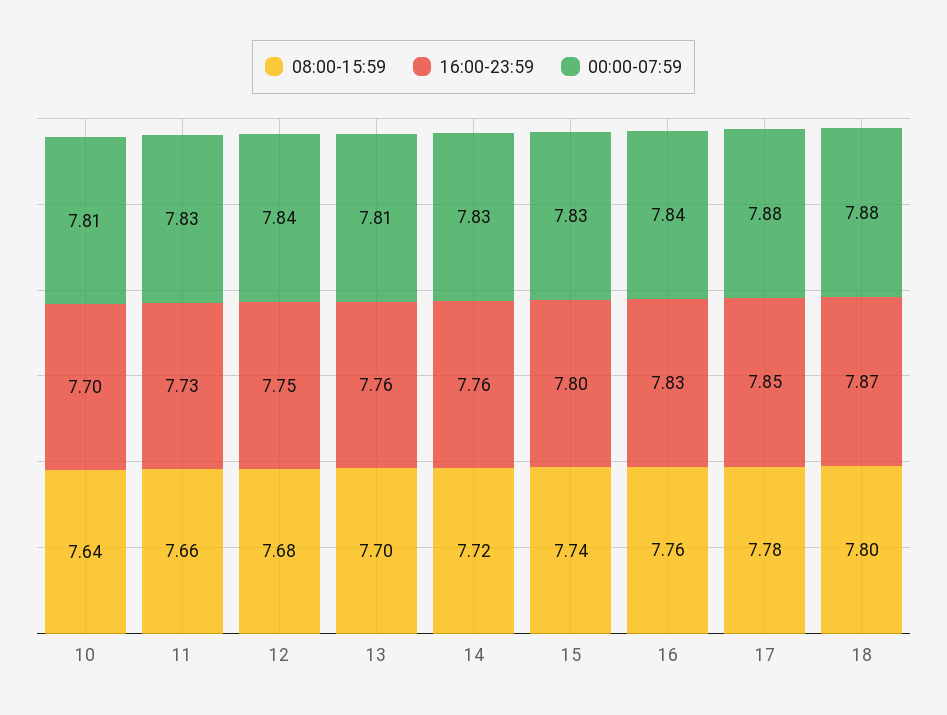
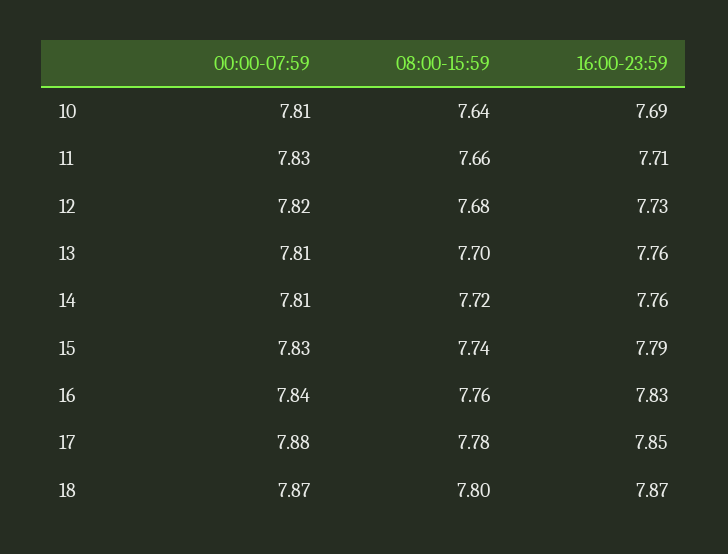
16:00-23:59, 10: 7.7 -> 7.69
16:00-23:59, 11: 7.73 -> 7.71
16:00-23:59, 12: 7.75 -> 7.73
00:00-07:59, 12: 7.84 -> 7.82
00:00-07:59, 14: 7.83 -> 7.81
16:00-23:59, 15: 7.8 -> 7.79
00:00-07:59, 18: 7.88 -> 7.87

